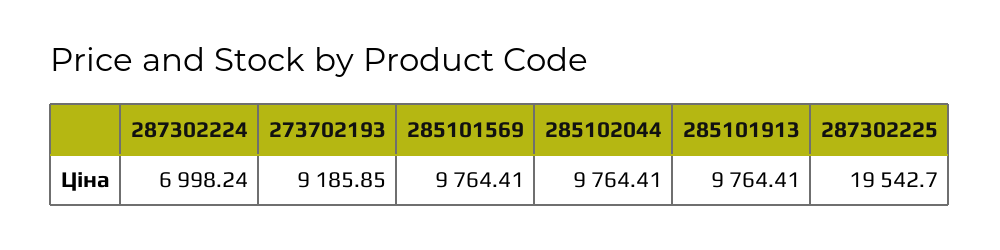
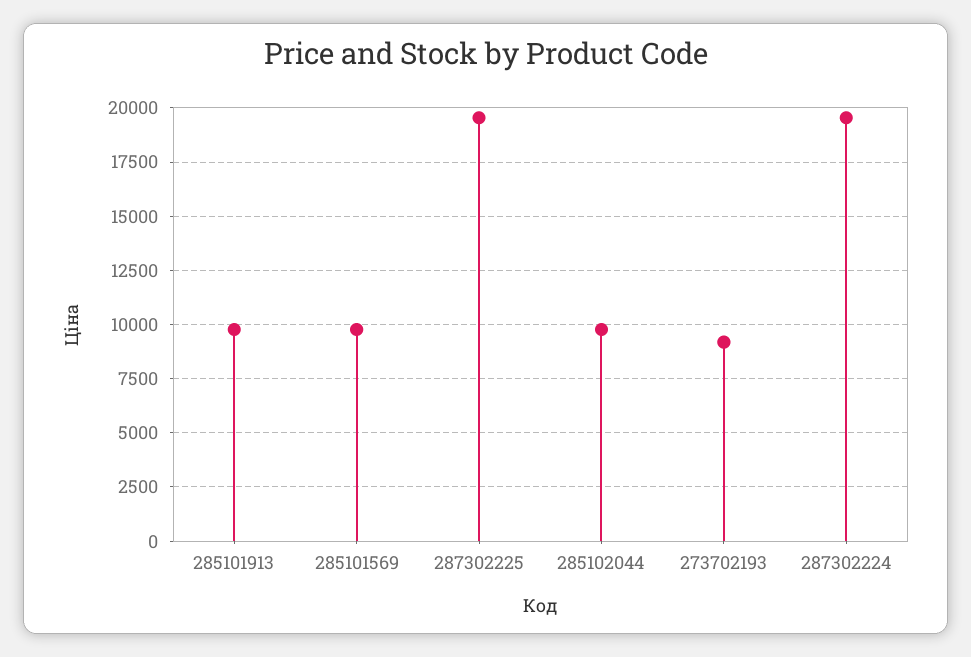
287302224: 6998.24 -> 19500

